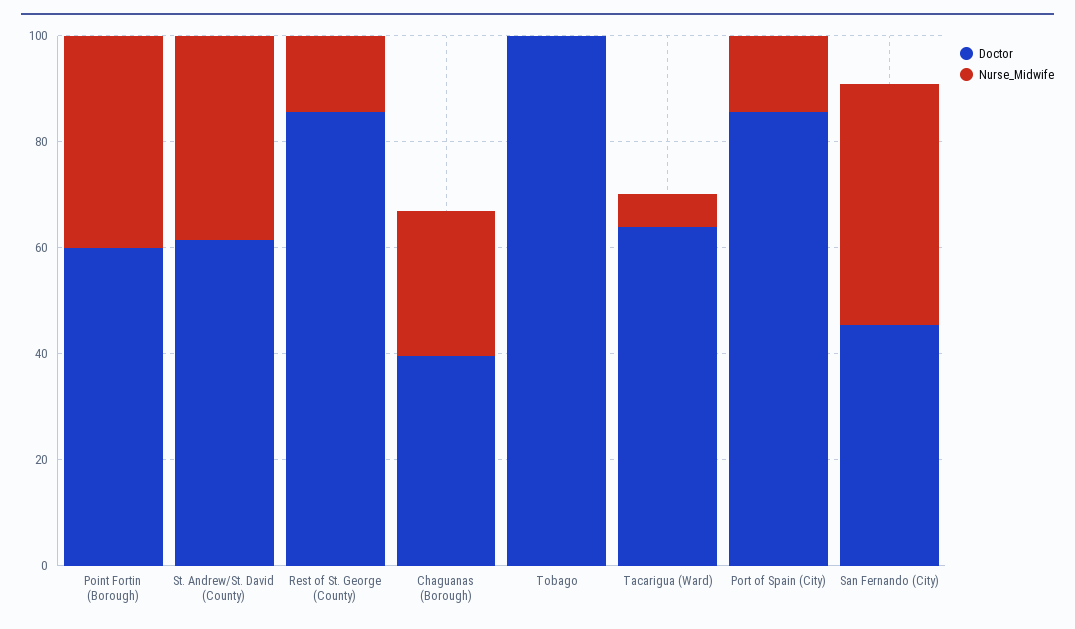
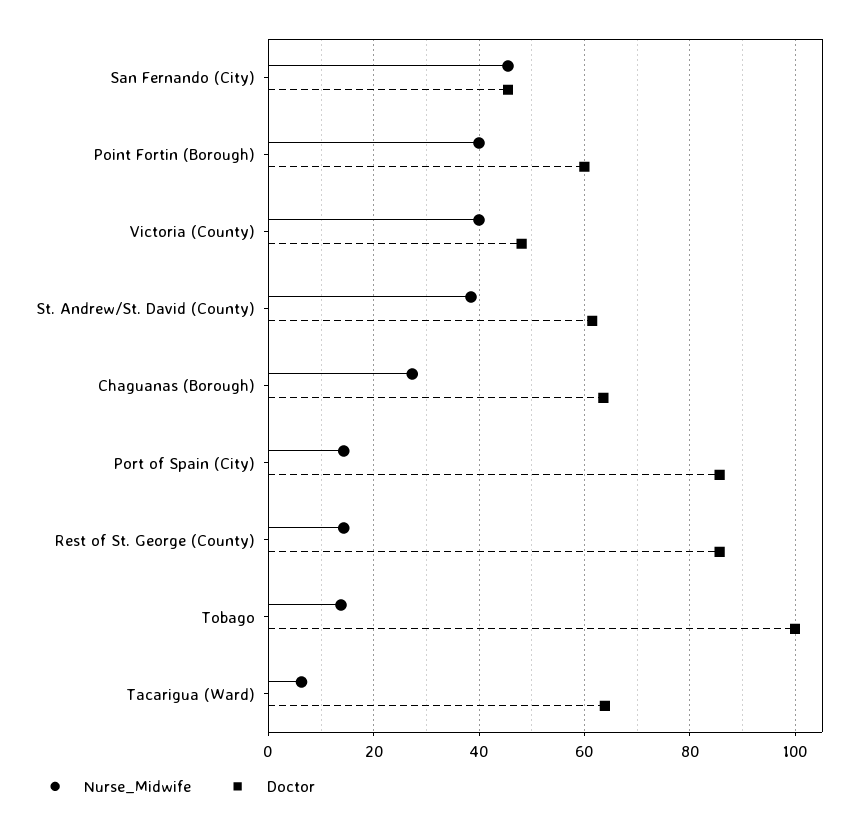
Doctor, Chaguanas (Borough): 40 -> 64
Nurse_Midwife, Tobago: 0 -> 14
Nurse_Midwife, Victoria (County): none -> 40
Doctor, Victoria (County): none -> 48

